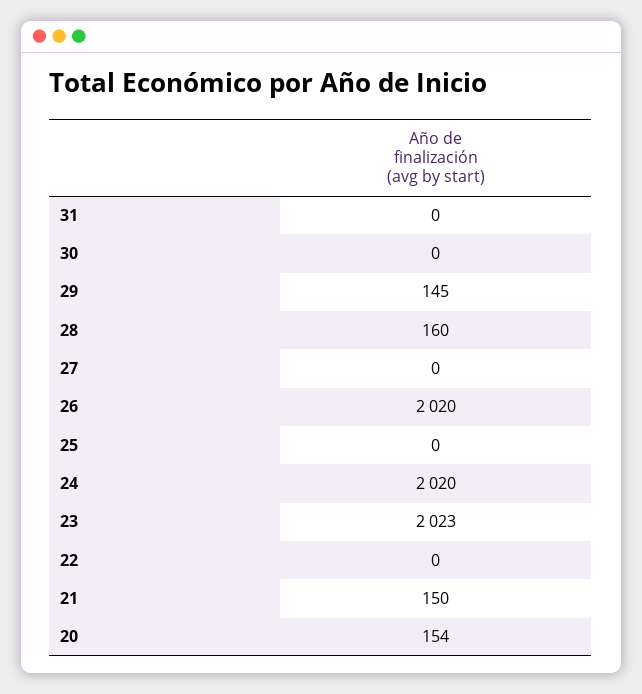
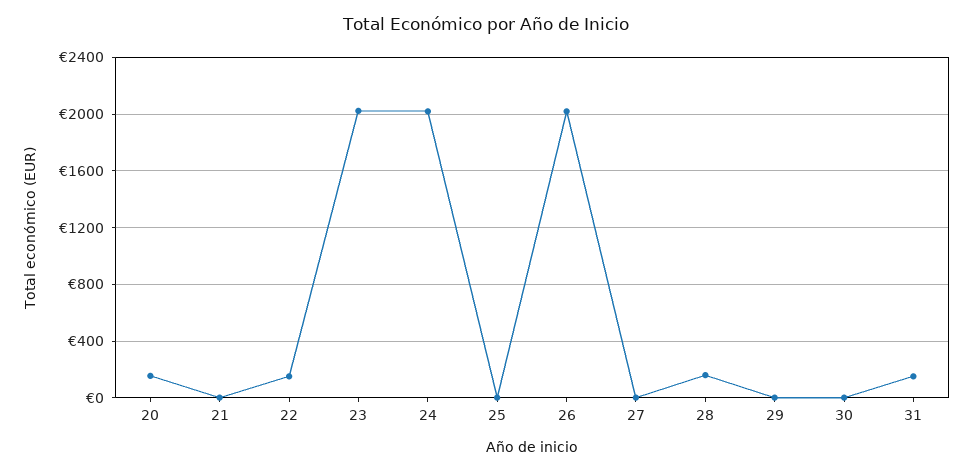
31: 0 -> 150
29: 145 -> 0
22: 0 -> 150
21: 150 -> 0

